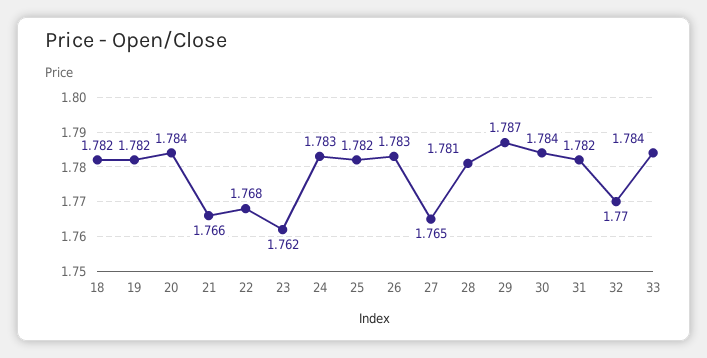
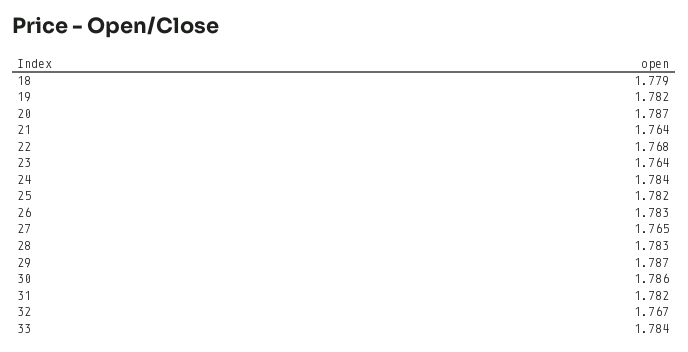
18: 1.782 -> 1.779
20: 1.784 -> 1.787
21: 1.766 -> 1.764
23: 1.762 -> 1.764
24: 1.783 -> 1.784
28: 1.781 -> 1.783
30: 1.784 -> 1.786
32: 1.77 -> 1.767

